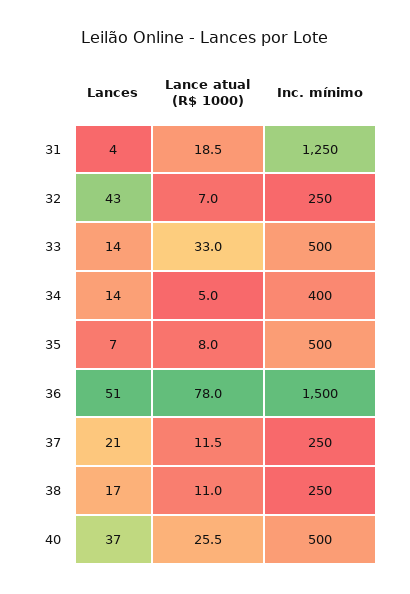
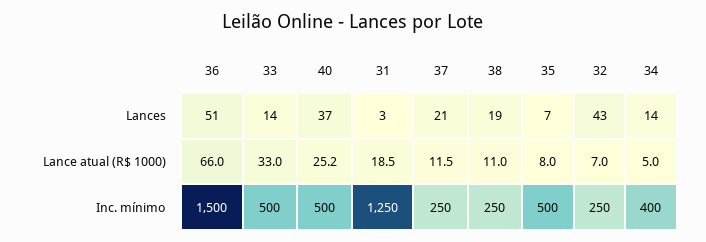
Lances, 31: 4 -> 3
Lance atual (R$ 1000), 36: 78 -> 66
Lances, 38: 17 -> 19
Lance atual (R$ 1000), 40: 25.5 -> 25.2

